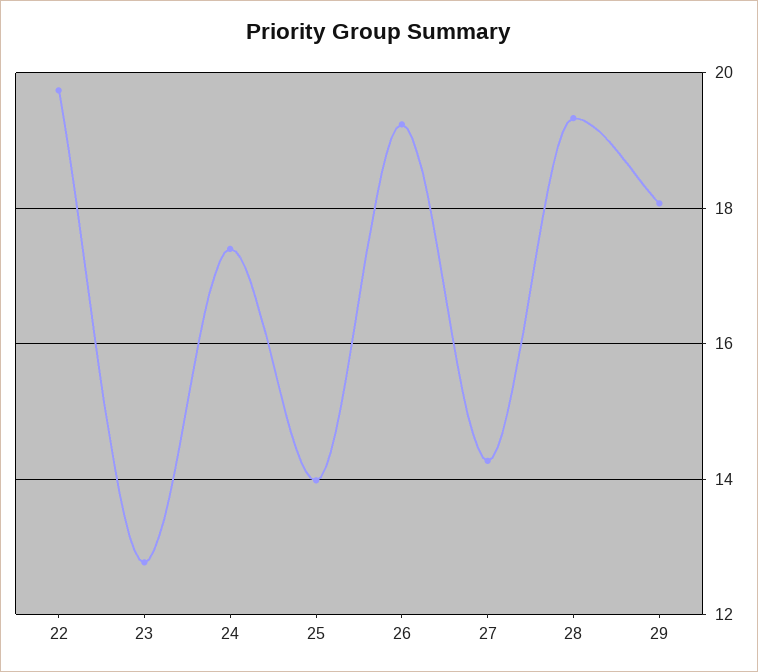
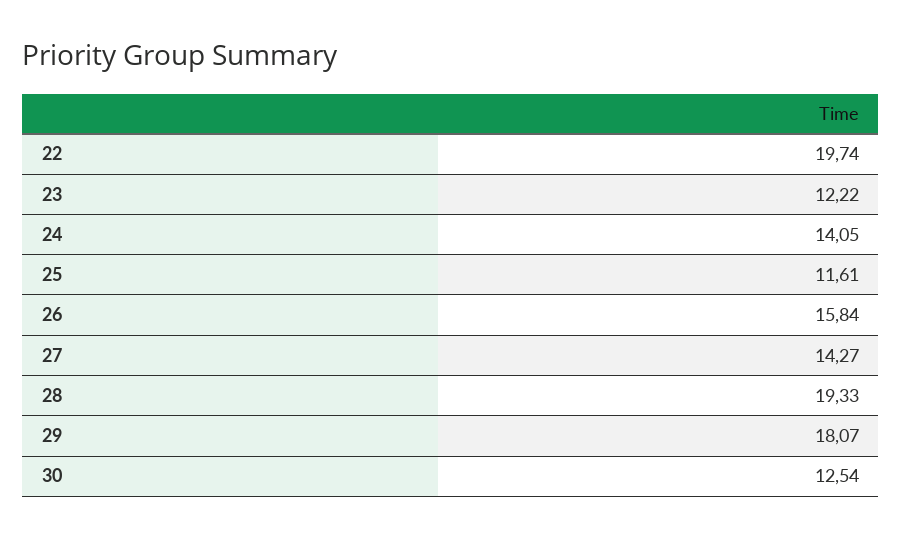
23: 12.8 -> 12.22
24: 17.4 -> 14.05
25: 14 -> 11.61
26: 19.2 -> 15.84
30: none -> 12.54

